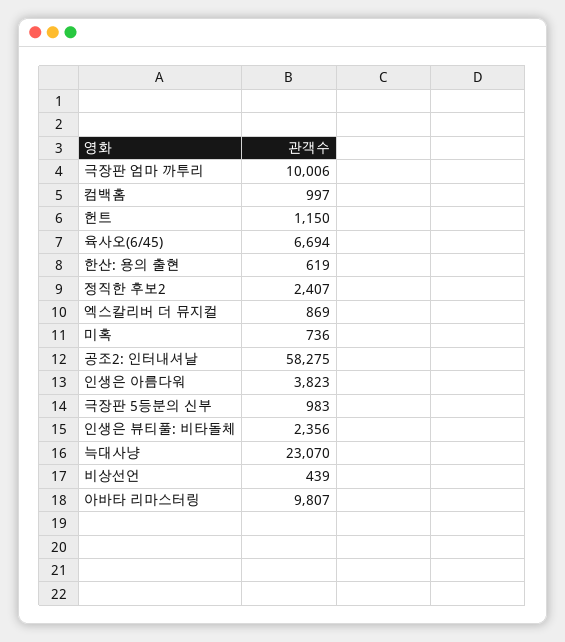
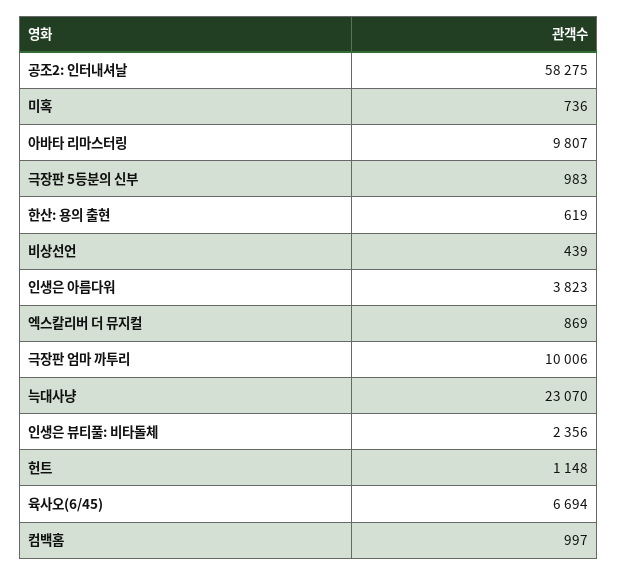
헌트: 1150 -> 1148
정직한 후보2: 2407 -> none

